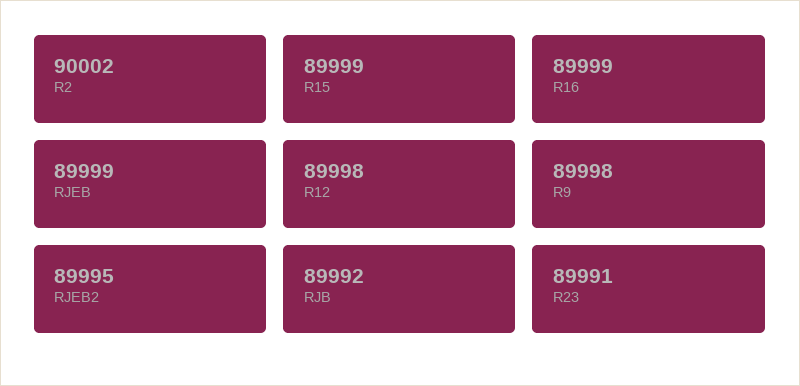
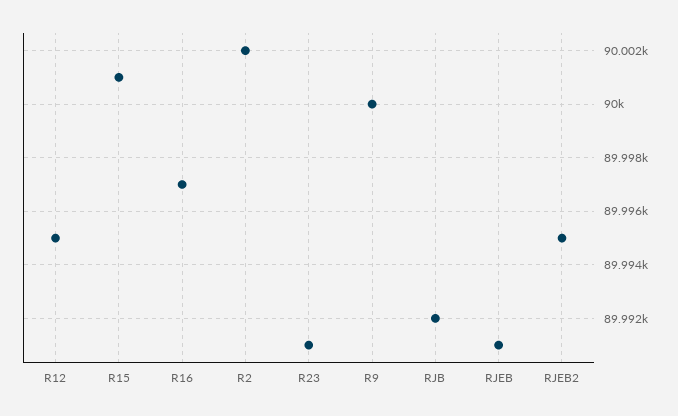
R15: 89999 -> 90001
R16: 89999 -> 89997
RJEB: 89999 -> 89991
R12: 89998 -> 89995
R9: 89998 -> 90000

